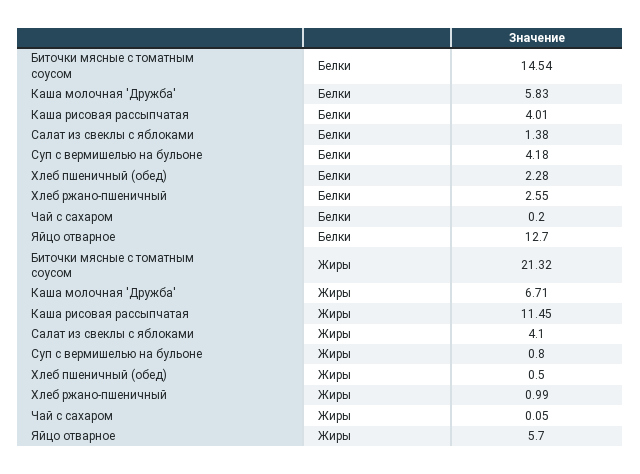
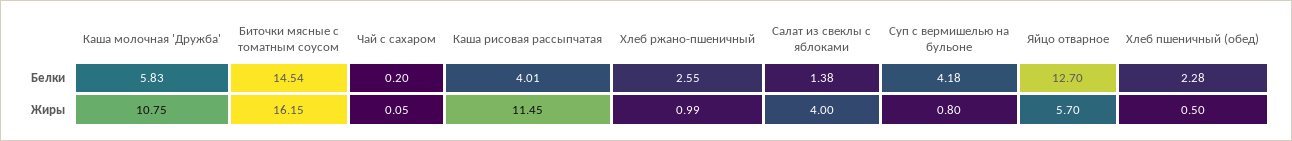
Биточки мясные с томатным соусом, Жиры: 21.32 -> 16.15
Каша молочная 'Дружба', Жиры: 6.71 -> 10.75
Салат из свеклы с яблоками, Жиры: 4.1 -> 4

